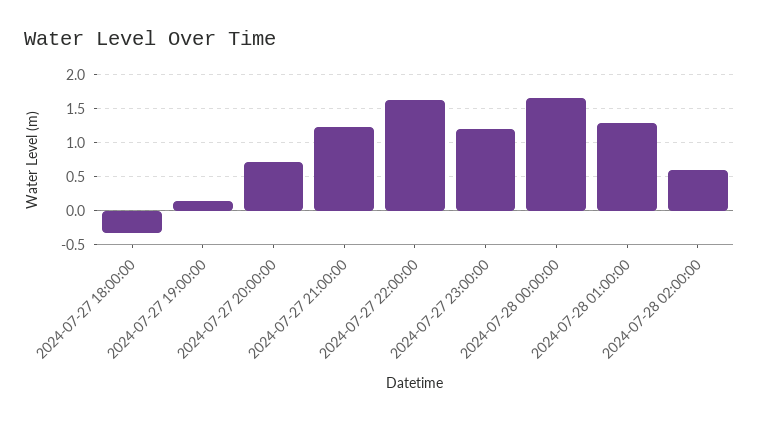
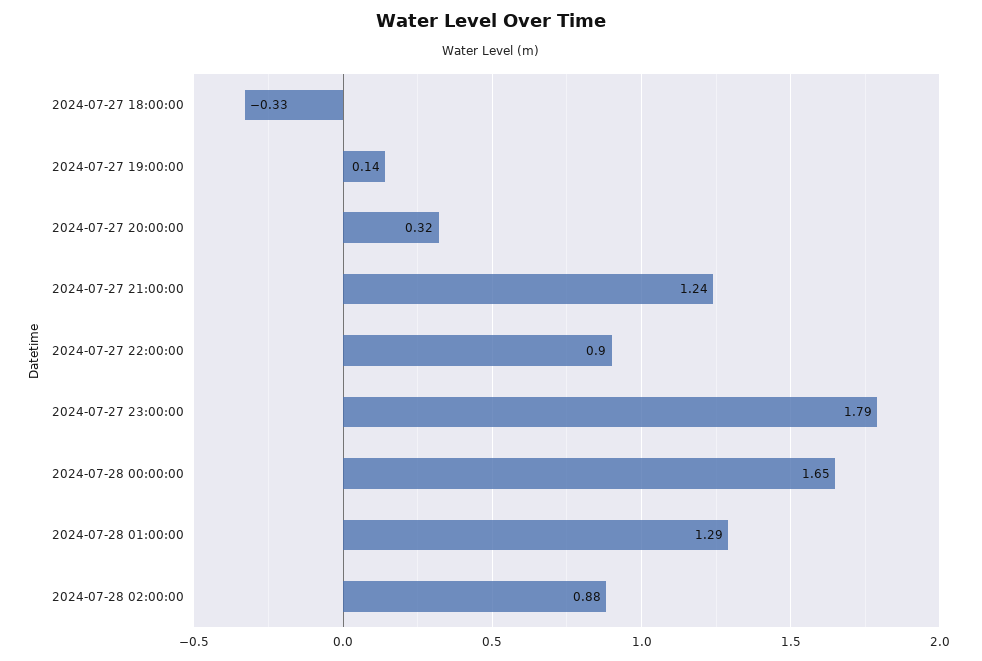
2024-07-27 20:00:00: 0.7 -> 0.32
2024-07-27 22:00:00: 1.6 -> 0.9
2024-07-27 23:00:00: 1.2 -> 1.79
2024-07-28 02:00:00: 0.6 -> 0.88

